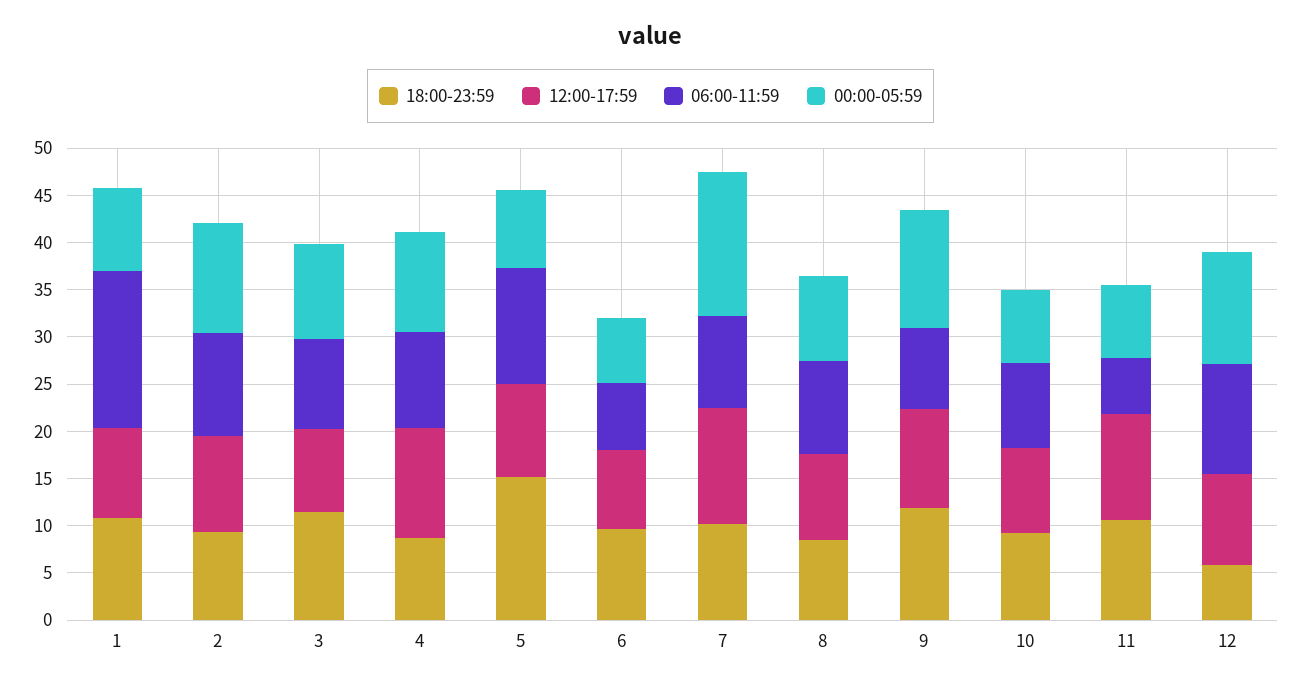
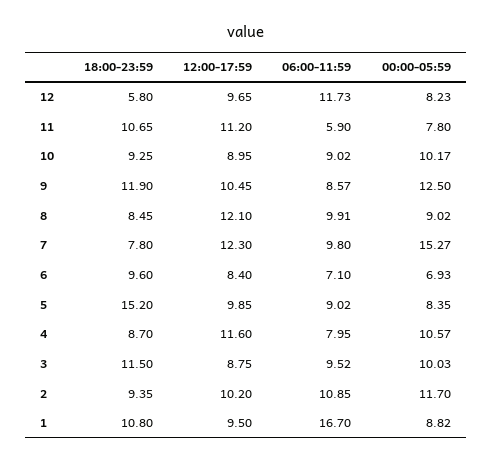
06:00-11:59, 4: 10 -> 7.95
06:00-11:59, 5: 12 -> 9.02
18:00-23:59, 7: 10 -> 7.8
12:00-17:59, 8: 9 -> 12.1
00:00-05:59, 10: 8 -> 10.17
00:00-05:59, 12: 12 -> 8.23

